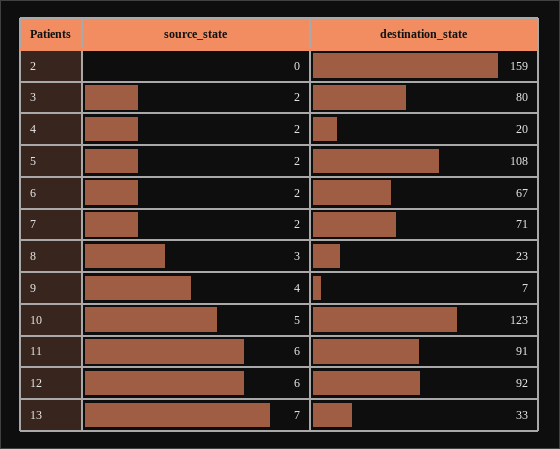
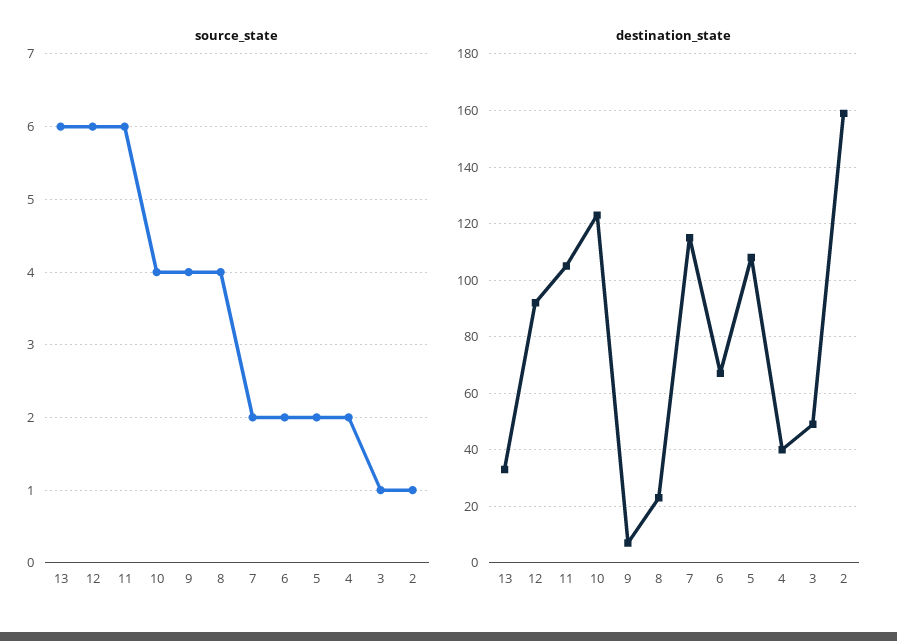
source_state, 2: 0 -> 1
source_state, 3: 2 -> 1
destination_state, 3: 80 -> 50
destination_state, 4: 20 -> 40
destination_state, 7: 71 -> 115
source_state, 8: 3 -> 4
source_state, 10: 5 -> 4
destination_state, 11: 91 -> 105
source_state, 13: 7 -> 6

